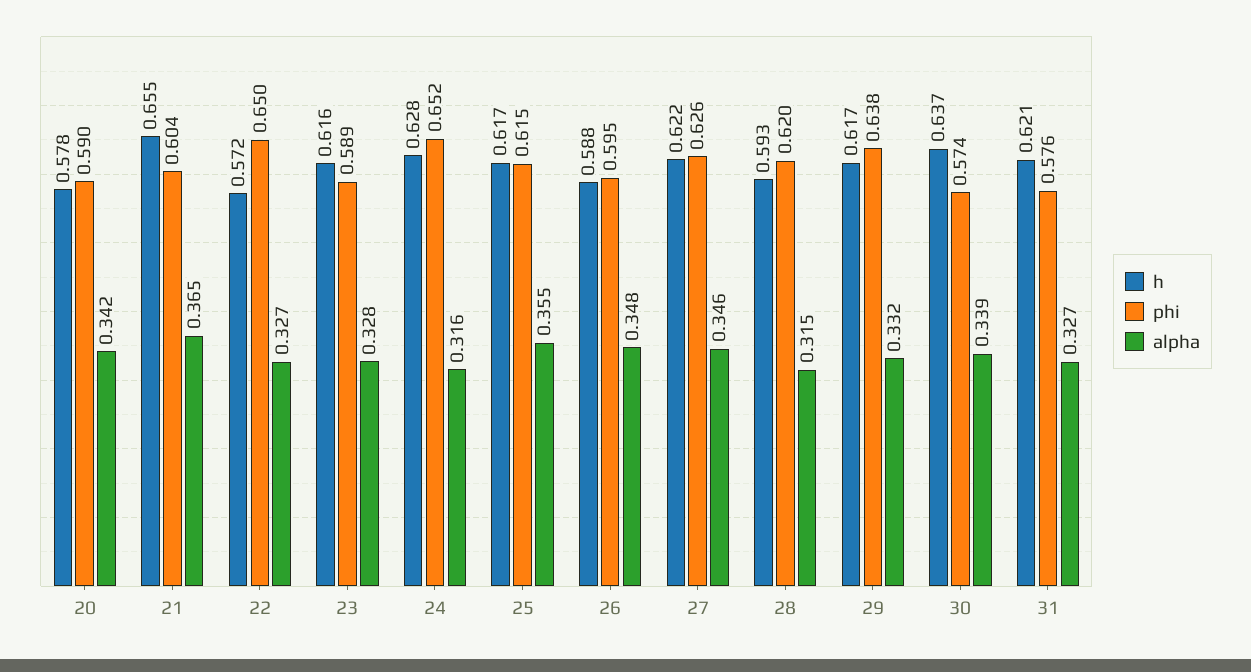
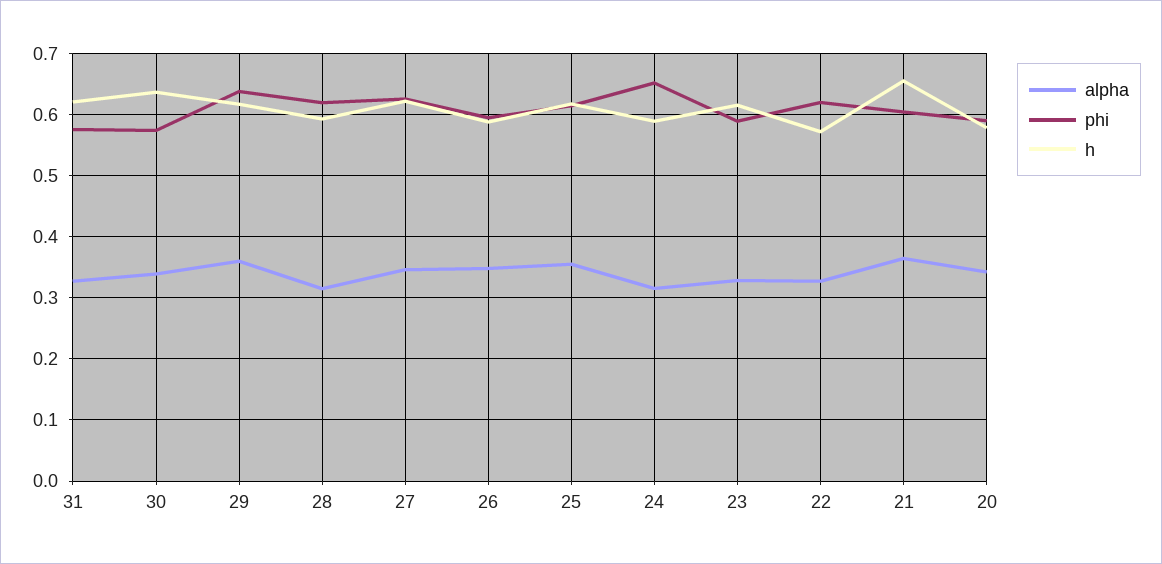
phi, 22: 0.65 -> 0.62
h, 24: 0.628 -> 0.59
alpha, 29: 0.332 -> 0.36

